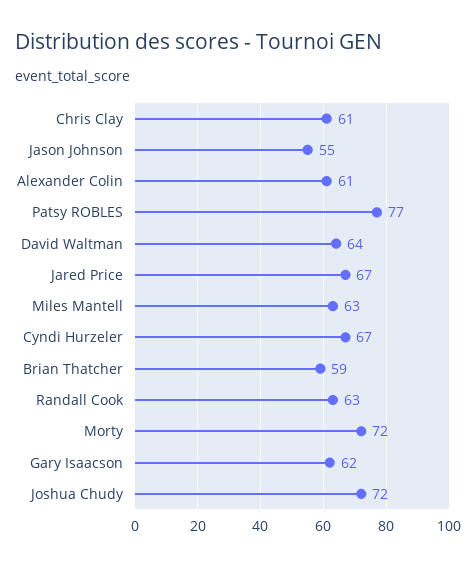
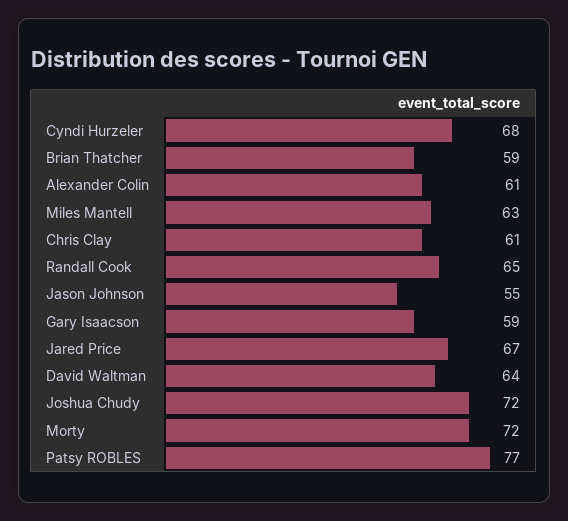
Cyndi Hurzeler: 67 -> 68
Randall Cook: 63 -> 65
Gary Isaacson: 62 -> 59

